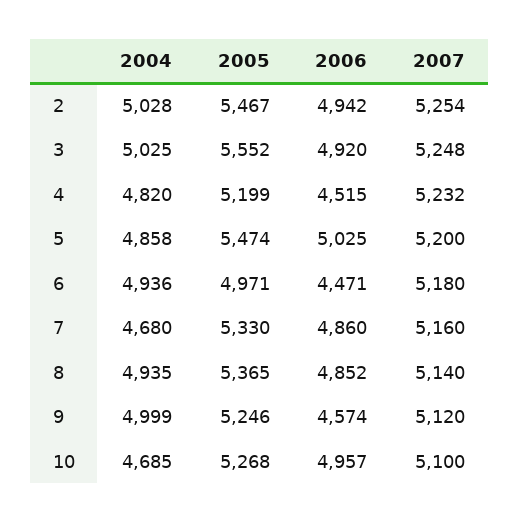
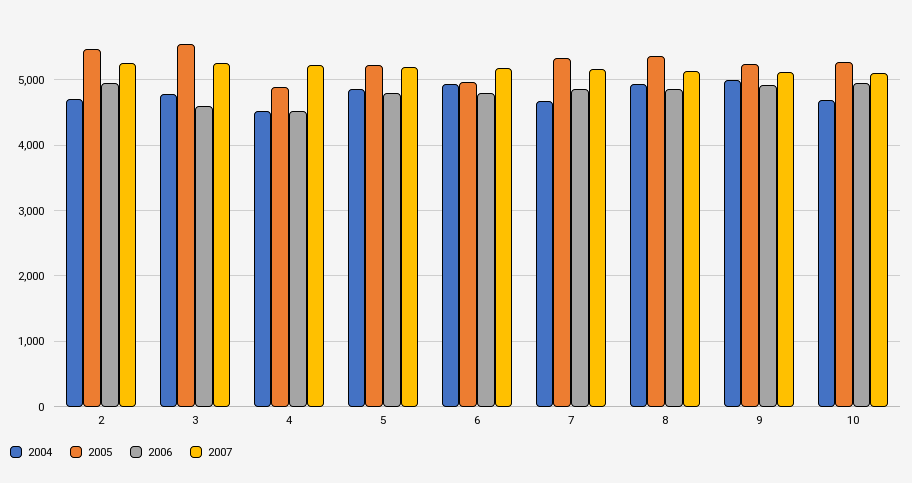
2004, 2: 5028 -> 4700
2004, 3: 5025 -> 4800
2006, 3: 4920 -> 4600
2004, 4: 4820 -> 4500
2005, 4: 5199 -> 4900
2005, 5: 5474 -> 5200
2006, 5: 5025 -> 4800
2006, 6: 4471 -> 4800
2006, 9: 4574 -> 4900

